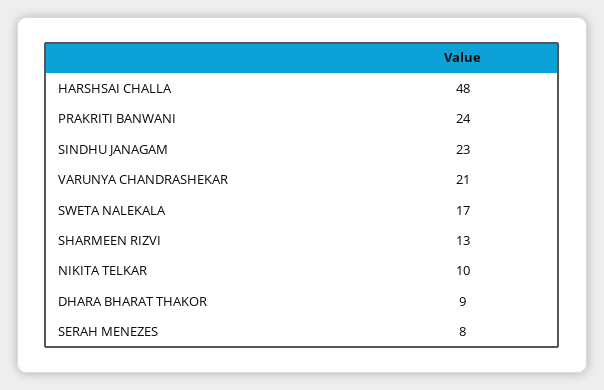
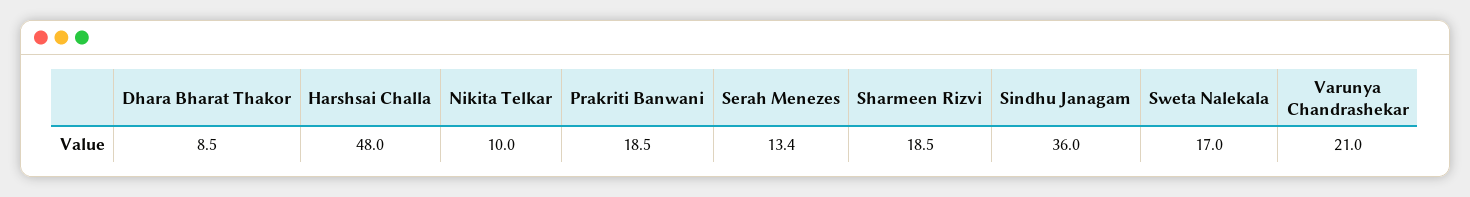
PRAKRITI BANWANI: 24 -> 18.5
SINDHU JANAGAM: 23 -> 36
SHARMEEN RIZVI: 13 -> 18.5
SERAH MENEZES: 8 -> 13.4

